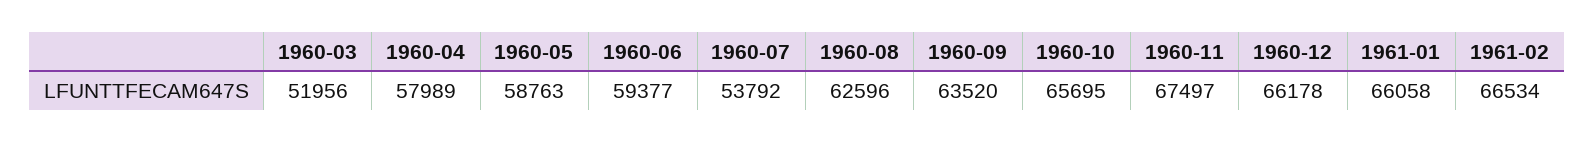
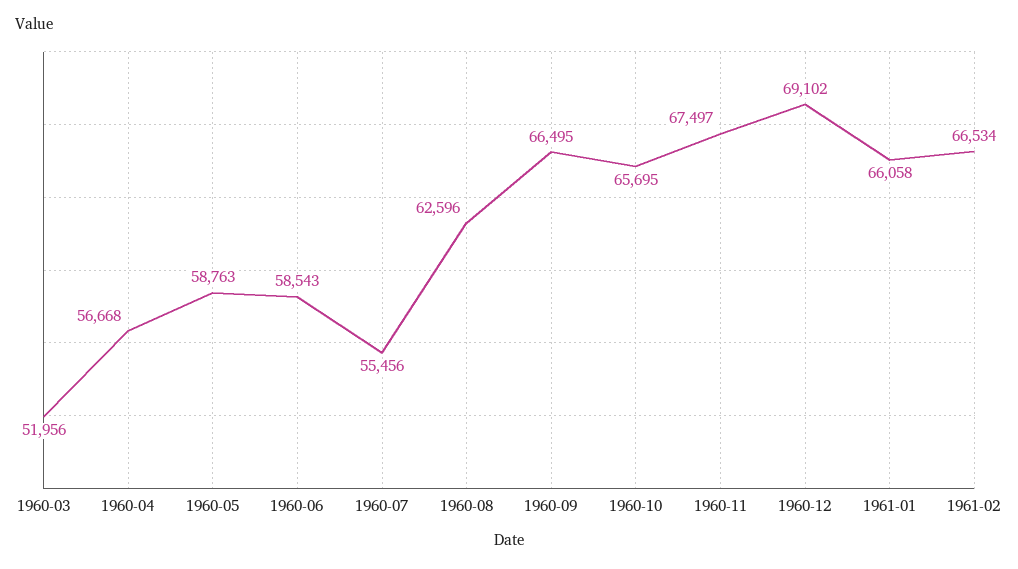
1960-04: 57989 -> 56668
1960-06: 59377 -> 58543
1960-07: 53792 -> 55456
1960-09: 63520 -> 66495
1960-12: 66178 -> 69102

